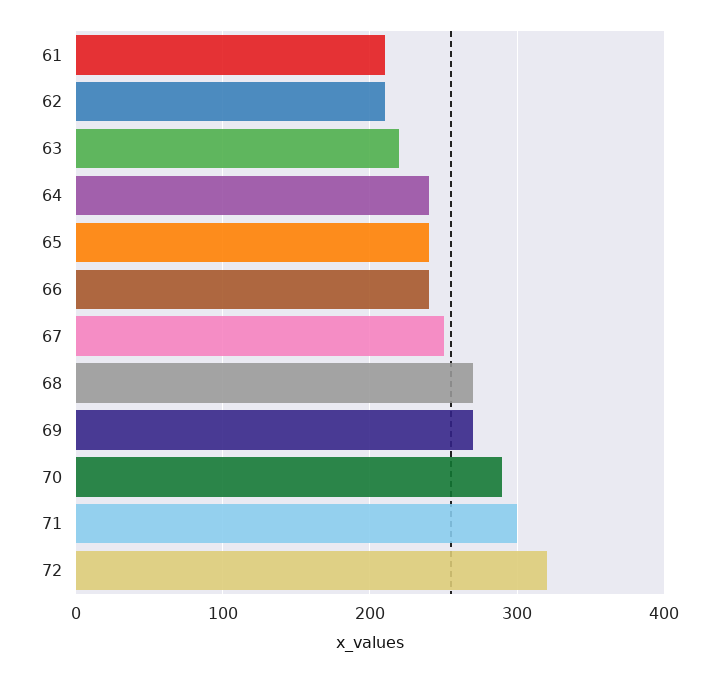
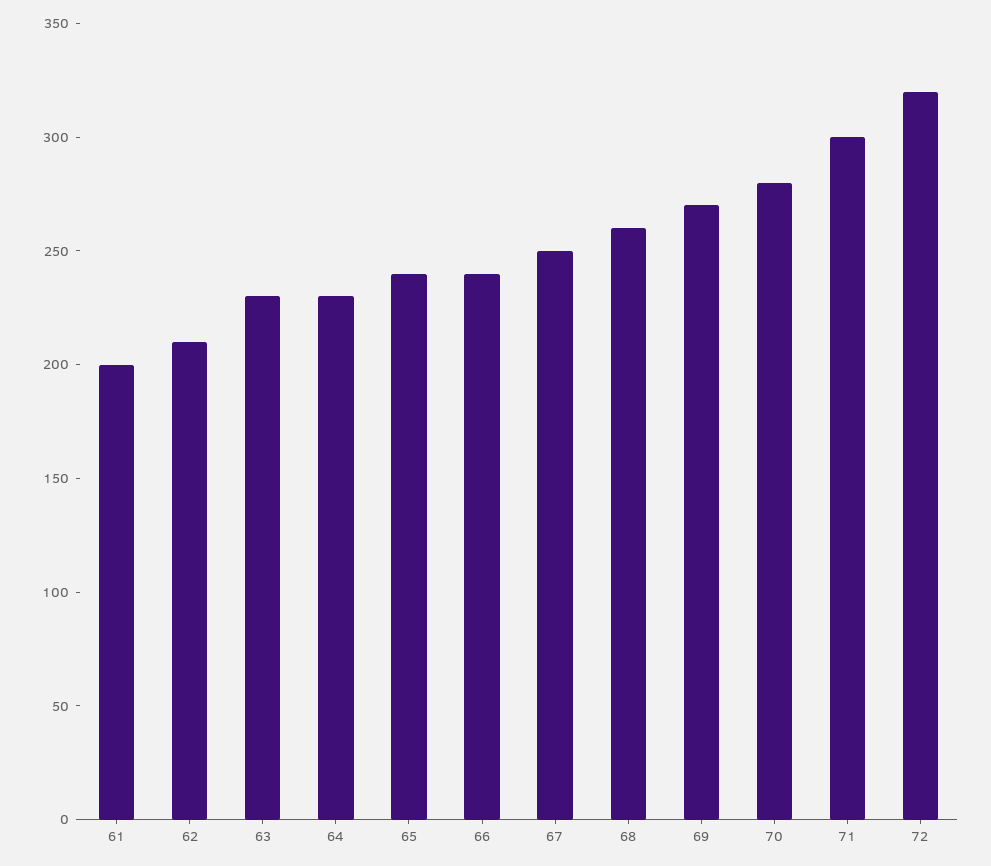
61: 210 -> 200
63: 220 -> 230
64: 240 -> 230
68: 270 -> 260
70: 290 -> 280

